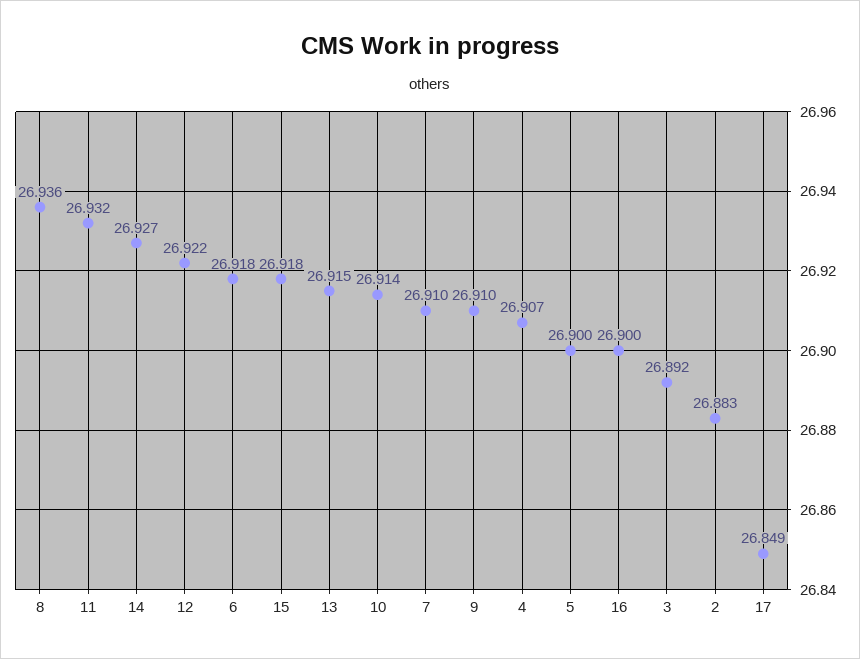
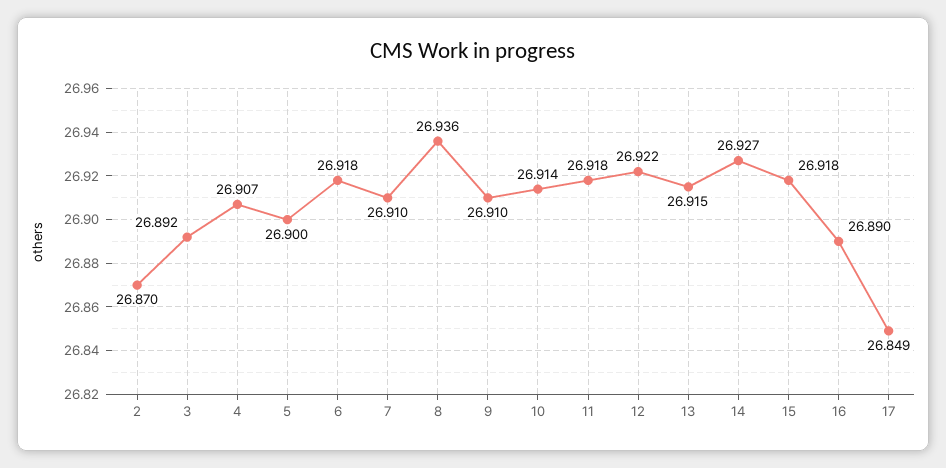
11: 26.932 -> 26.918
16: 26.9 -> 26.89
2: 26.883 -> 26.87

